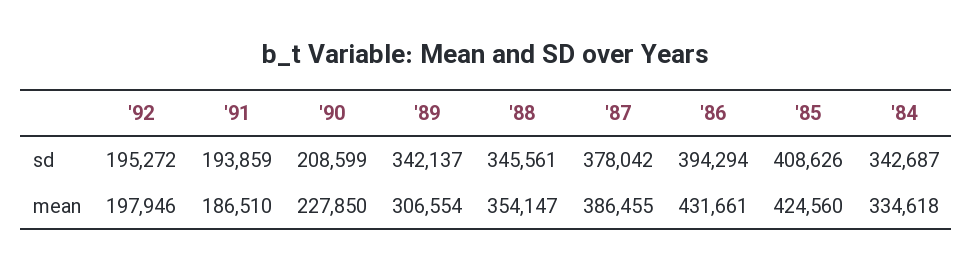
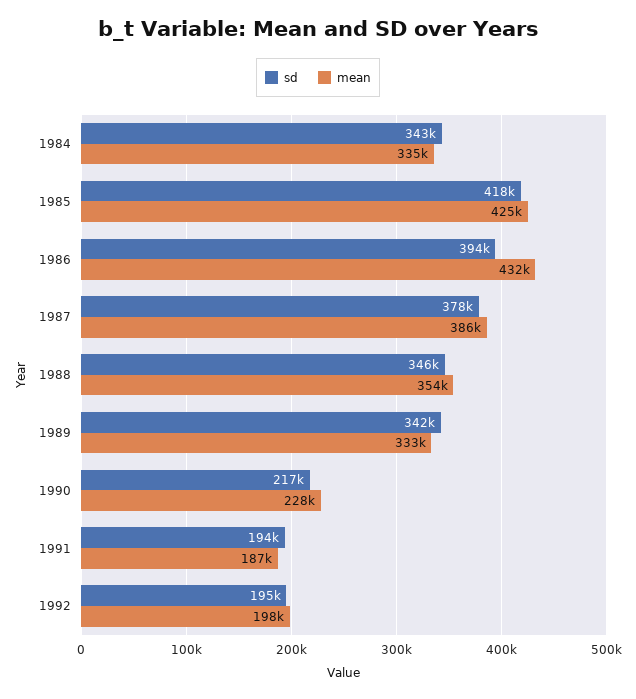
sd, '90: 208599 -> 217000
sd, '85: 408626 -> 418000
mean, '89: 306554 -> 333000

